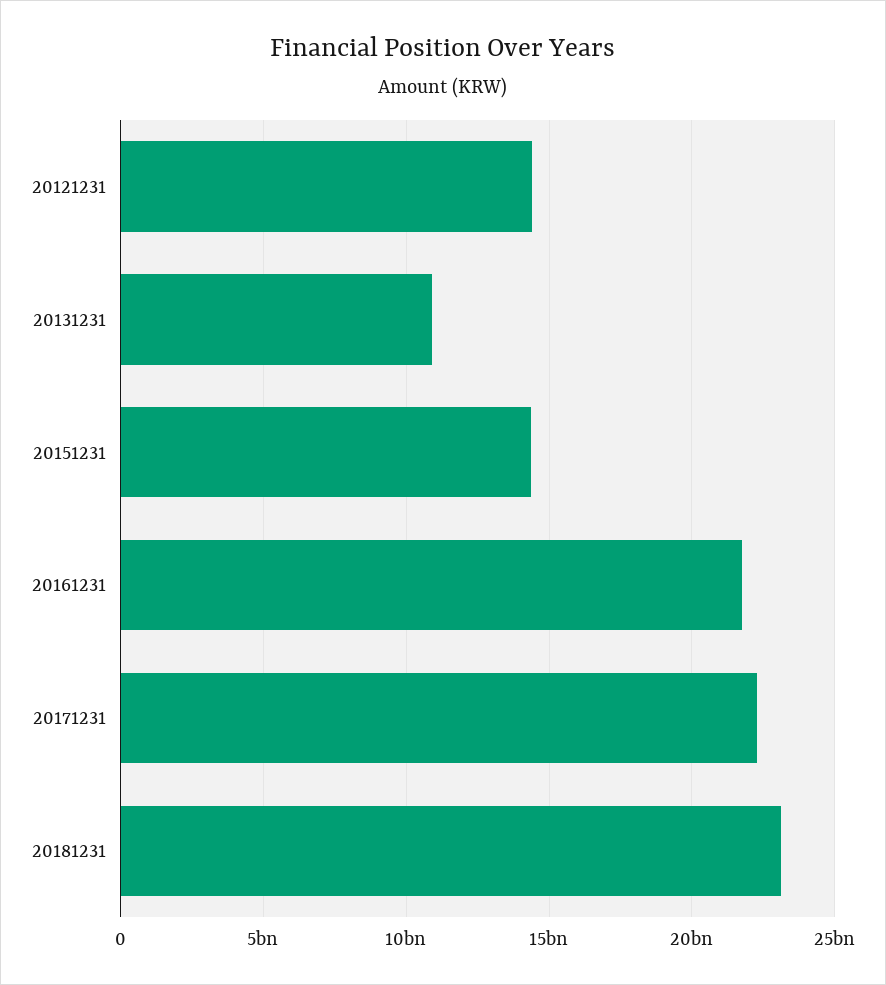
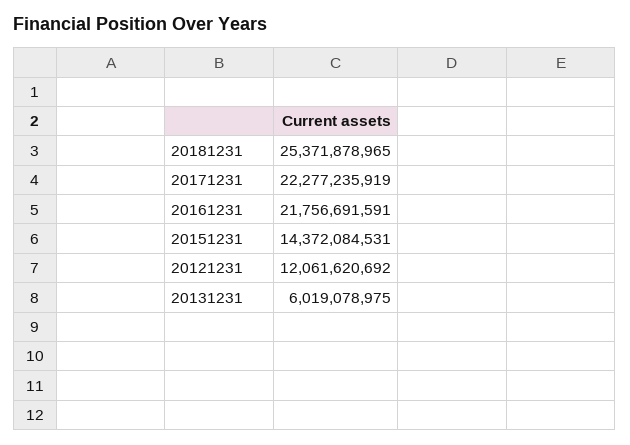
20121231: 14500000000 -> 12061620692
20131231: 11000000000 -> 6019078975
20181231: 23000000000 -> 25371878965

